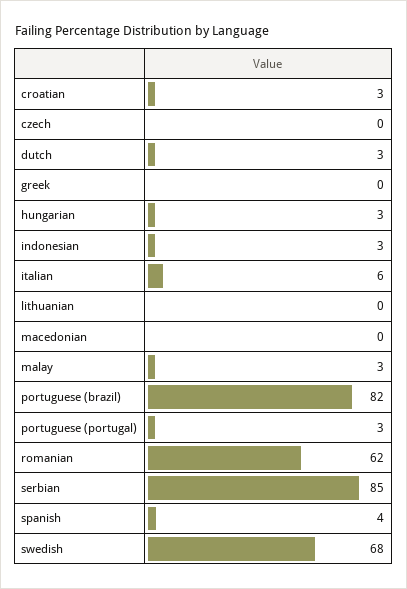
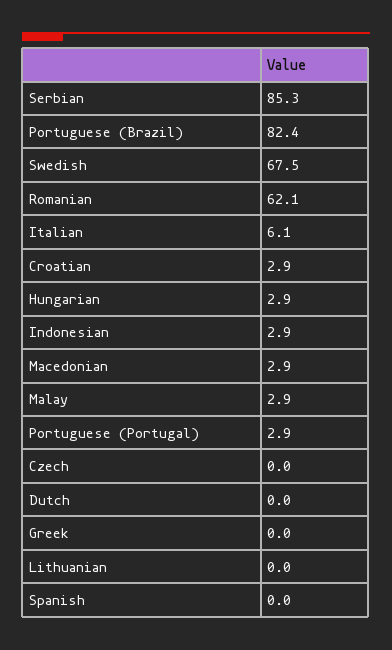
dutch: 3 -> 0
macedonian: 0 -> 2.9
spanish: 4 -> 0

